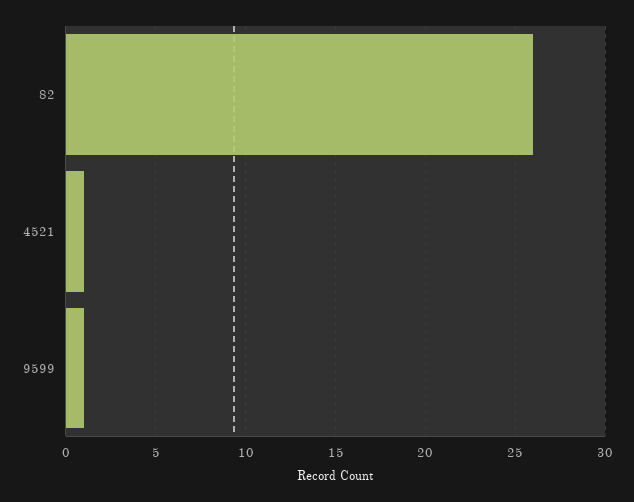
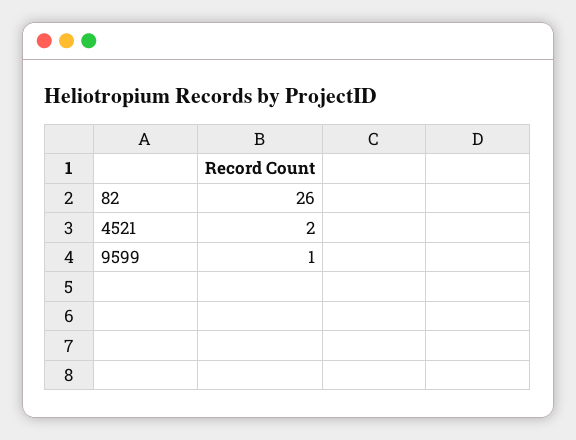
4521: 1 -> 2

